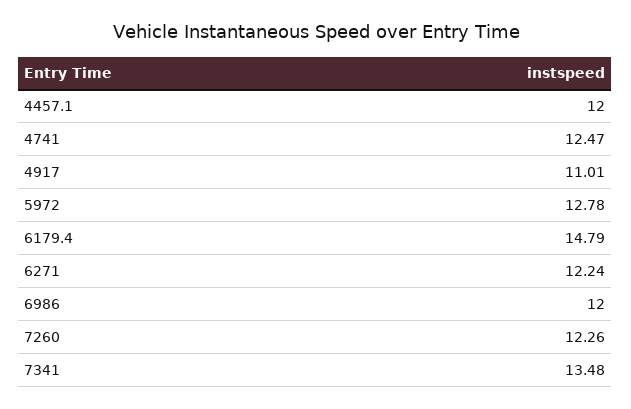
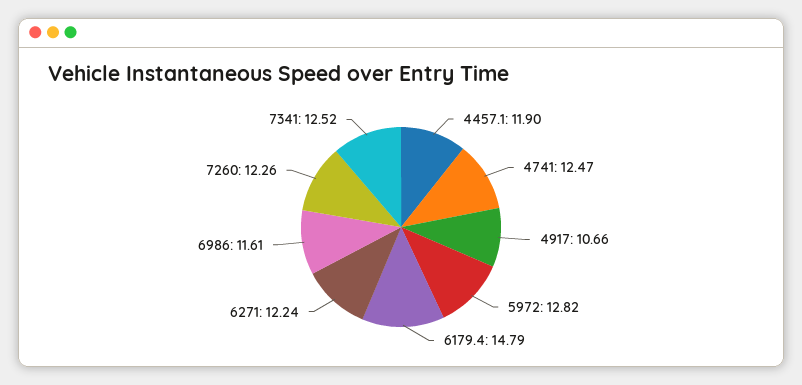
4457.1: 12 -> 11.9
4917: 11.01 -> 10.66
5972: 12.78 -> 12.82
6986: 12 -> 11.61
7341: 13.48 -> 12.52

